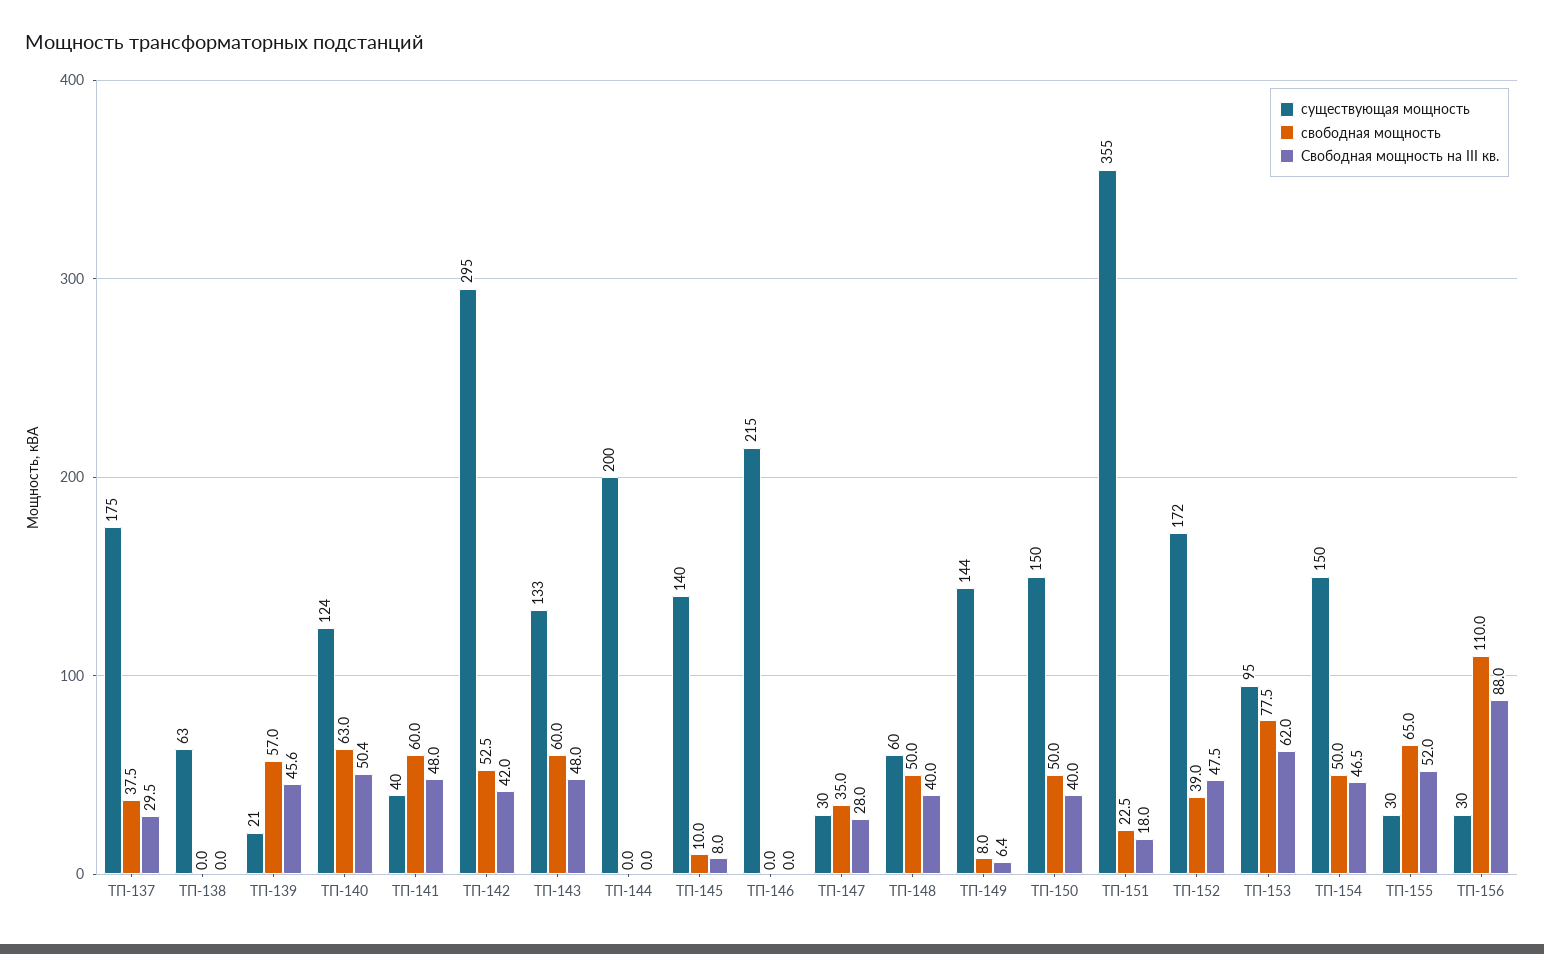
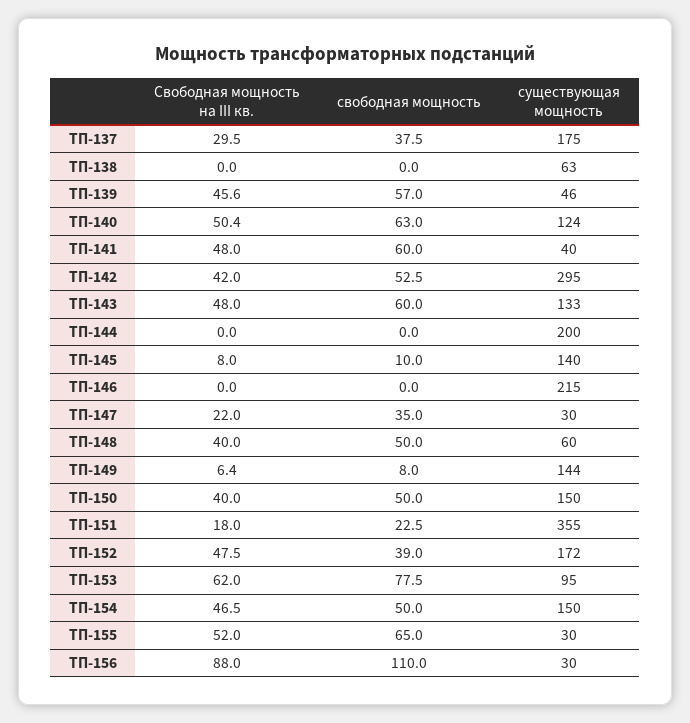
существующая мощность, ТП-139: 21 -> 46
Свободная мощность на III кв., ТП-147: 28 -> 22

